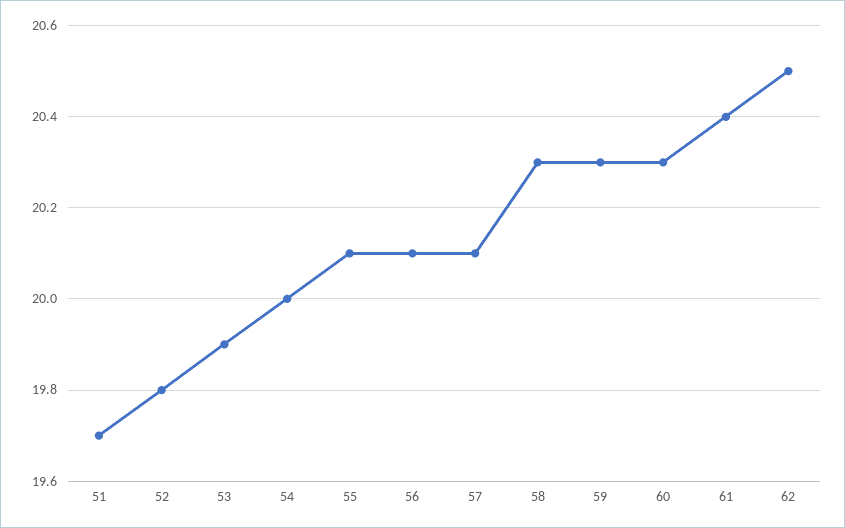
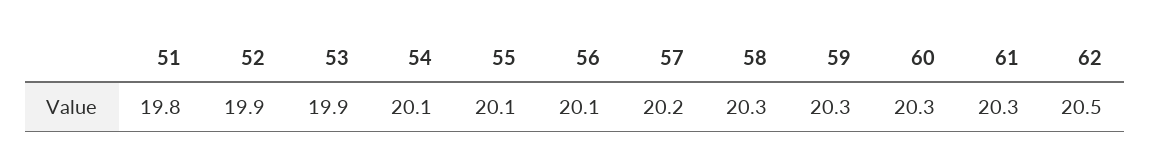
51: 19.7 -> 19.8
52: 19.8 -> 19.9
54: 20 -> 20.1
57: 20.1 -> 20.2
61: 20.4 -> 20.3

